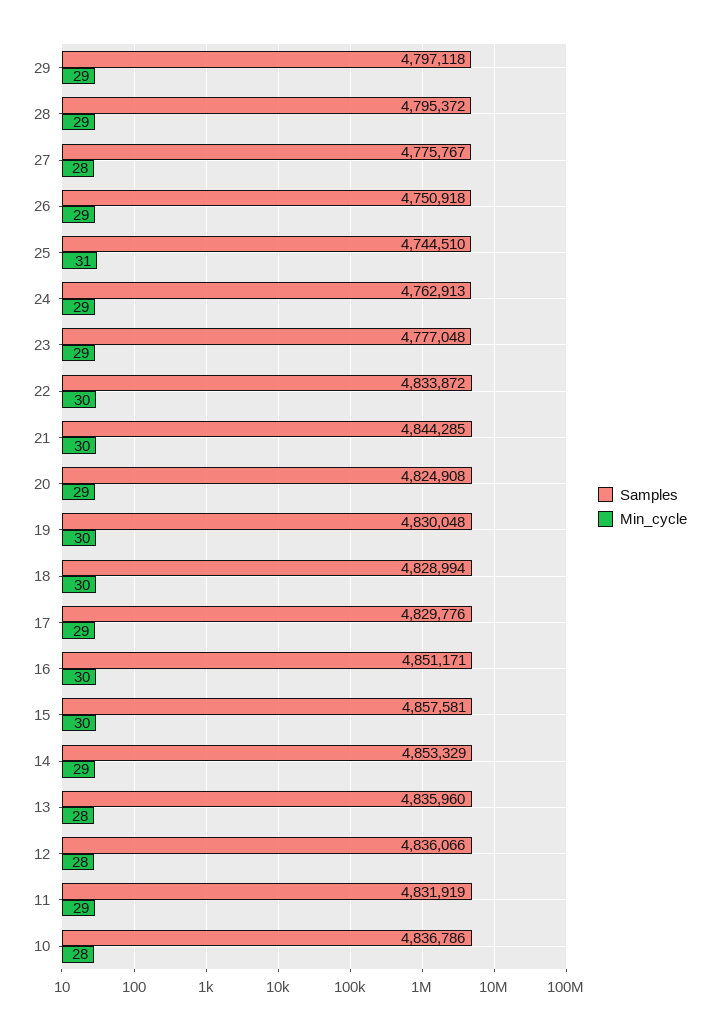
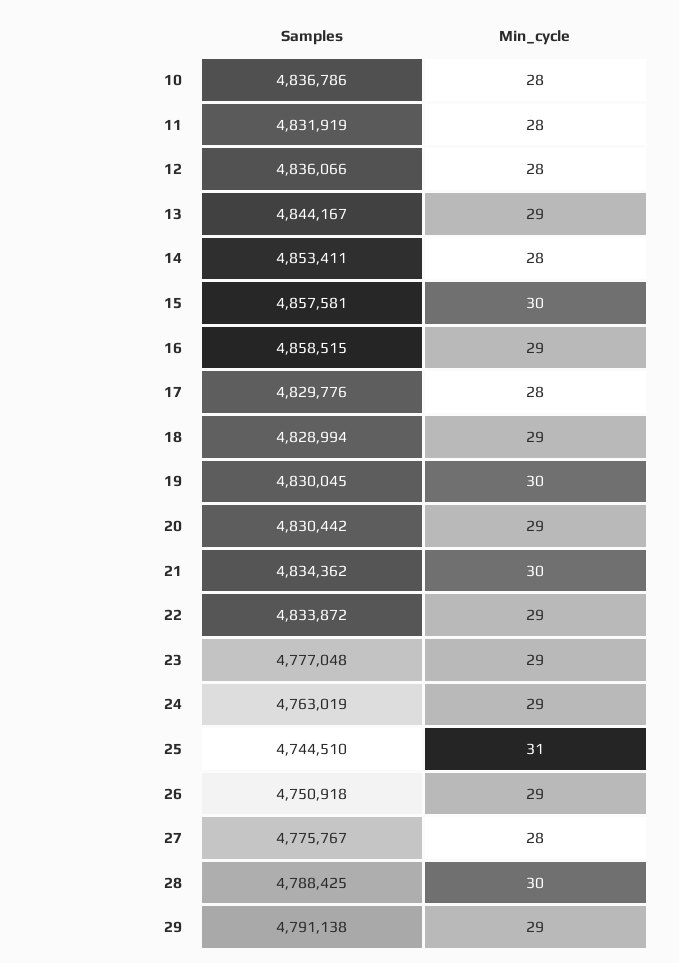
Samples, 29: 4797118 -> 4791138
Samples, 28: 4795372 -> 4788425
Min_cycle, 28: 29 -> 30
Samples, 24: 4762913 -> 4763019
Min_cycle, 22: 30 -> 29
Samples, 21: 4844285 -> 4834362
Samples, 20: 4824908 -> 4830442
Samples, 19: 4830048 -> 4830045
Min_cycle, 18: 30 -> 29
Min_cycle, 17: 29 -> 28
Samples, 16: 4851171 -> 4858515
Min_cycle, 16: 30 -> 29
Samples, 14: 4853329 -> 4853411
Min_cycle, 14: 29 -> 28
Samples, 13: 4835960 -> 4844167
Min_cycle, 13: 28 -> 29
Min_cycle, 11: 29 -> 28

